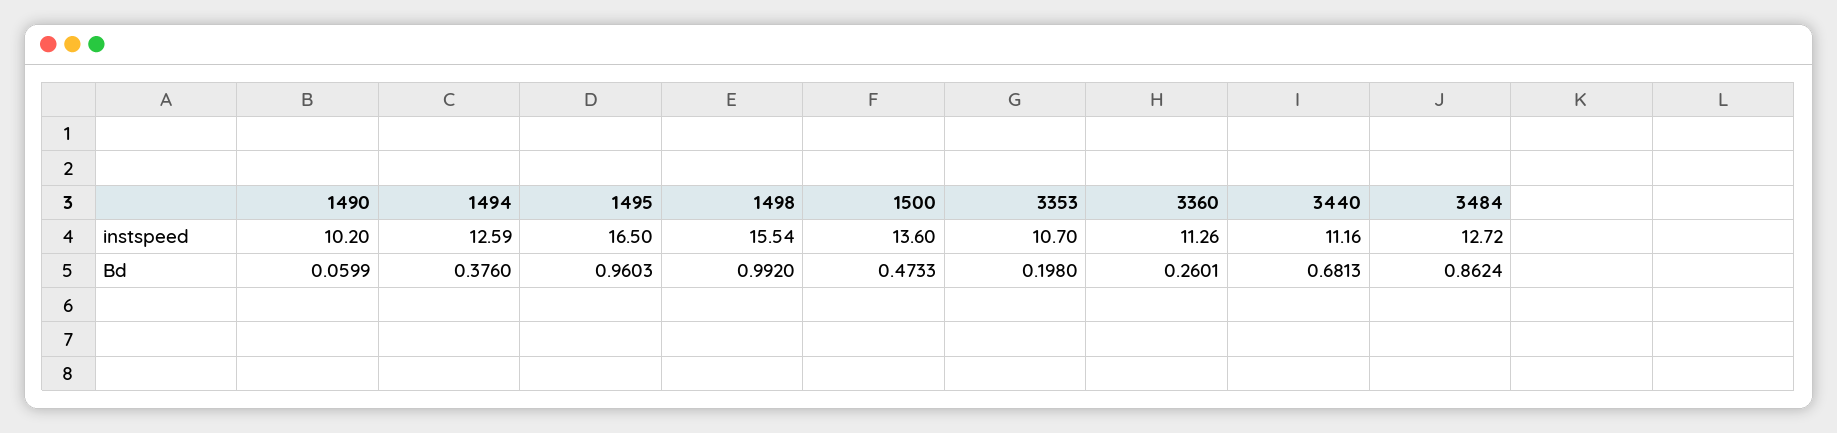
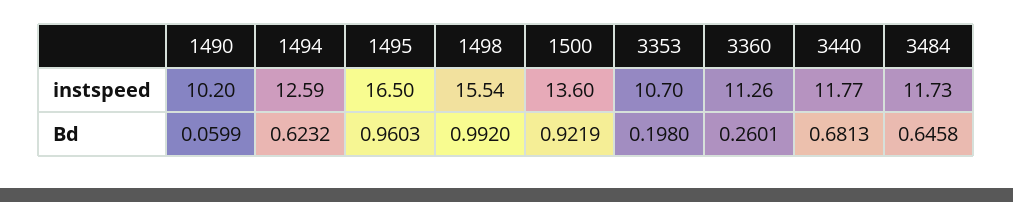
3440, instspeed: 11.16 -> 11.77
3484, instspeed: 12.72 -> 11.73
1494, Bd: 0.376 -> 0.6232
1500, Bd: 0.4733 -> 0.9219
3484, Bd: 0.8624 -> 0.6458

